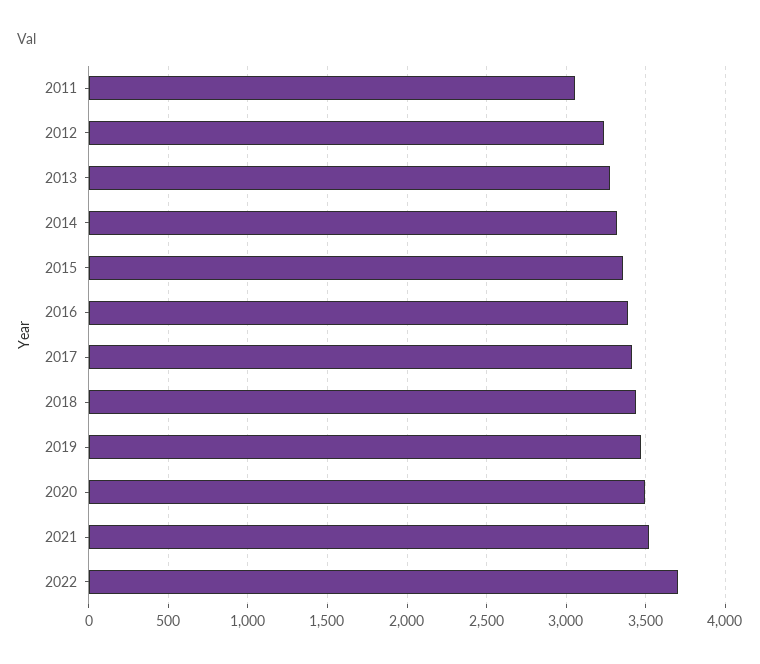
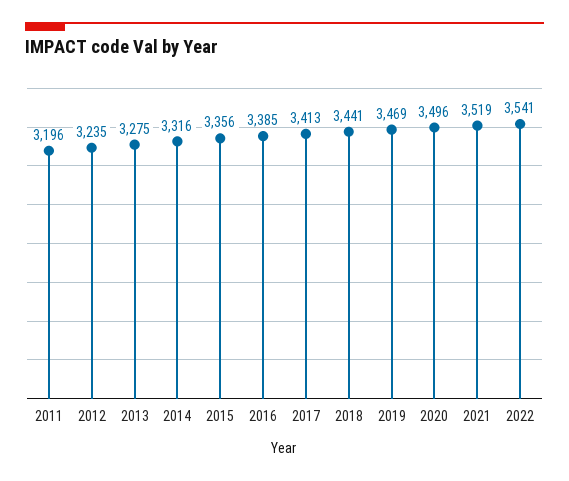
2011: 3050 -> 3196
2022: 3700 -> 3541

